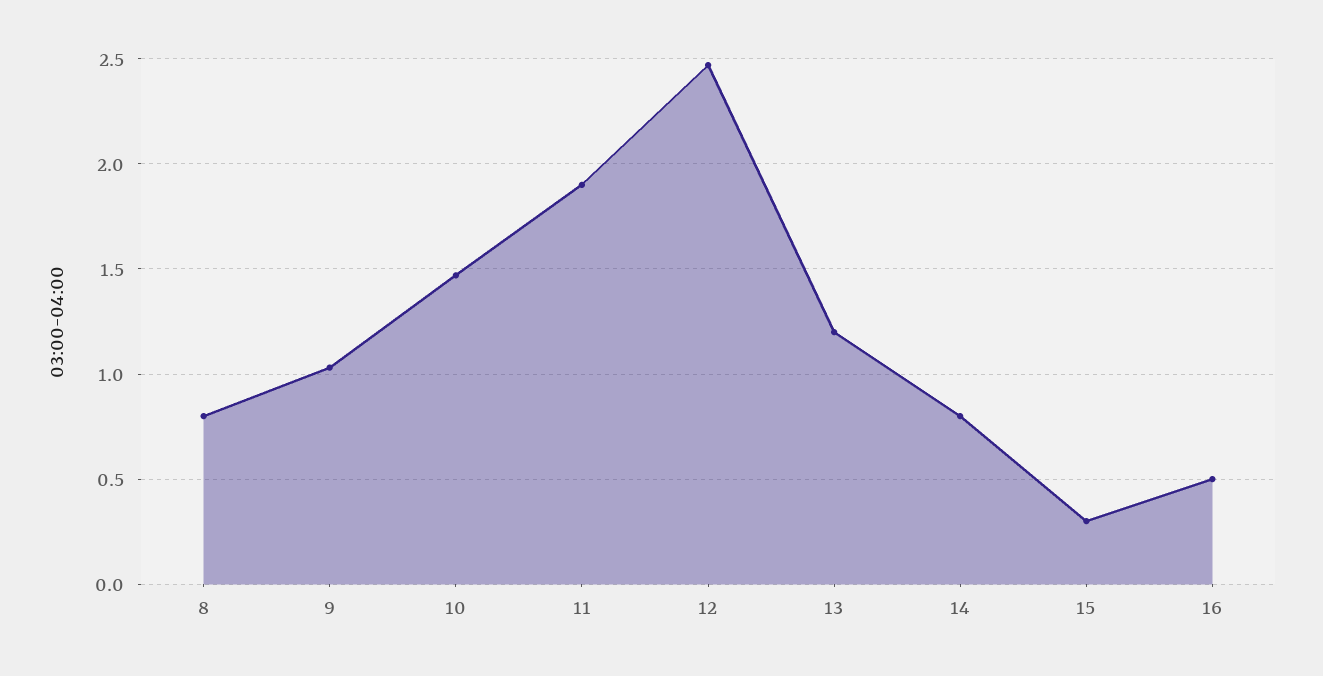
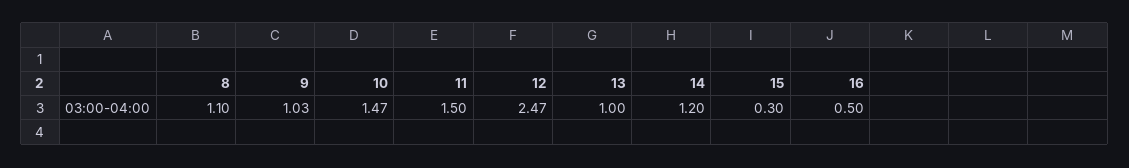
8: 0.8 -> 1.1
11: 1.9 -> 1.5
13: 1.2 -> 1
14: 0.8 -> 1.2

